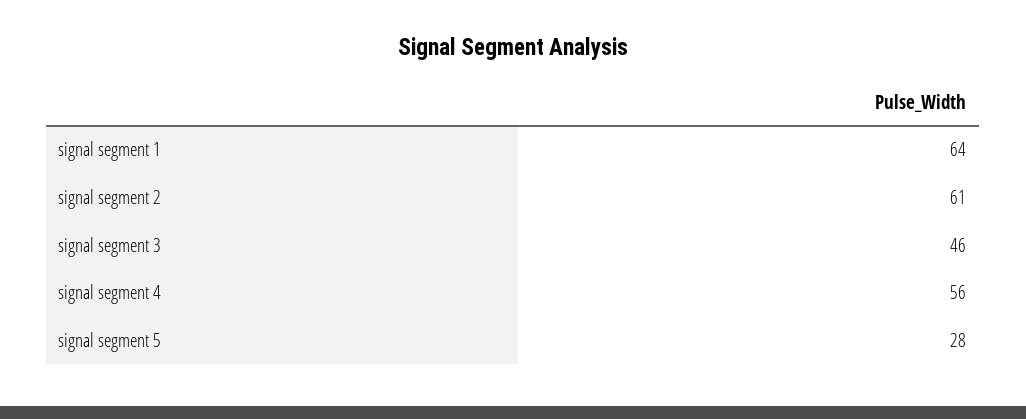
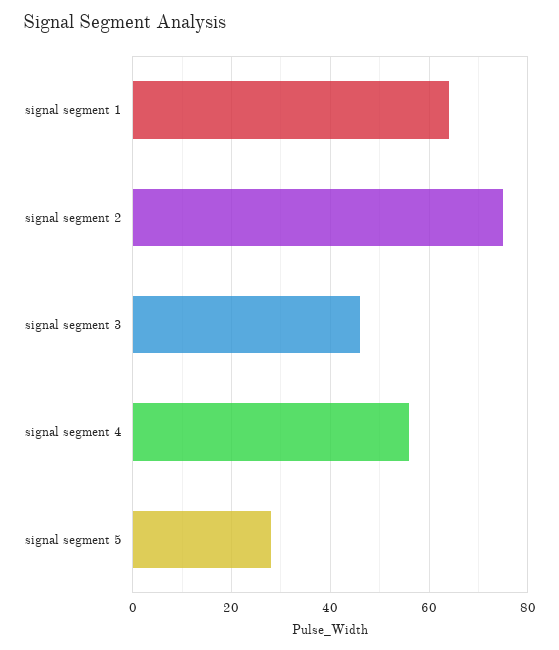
signal segment 2: 61 -> 75

